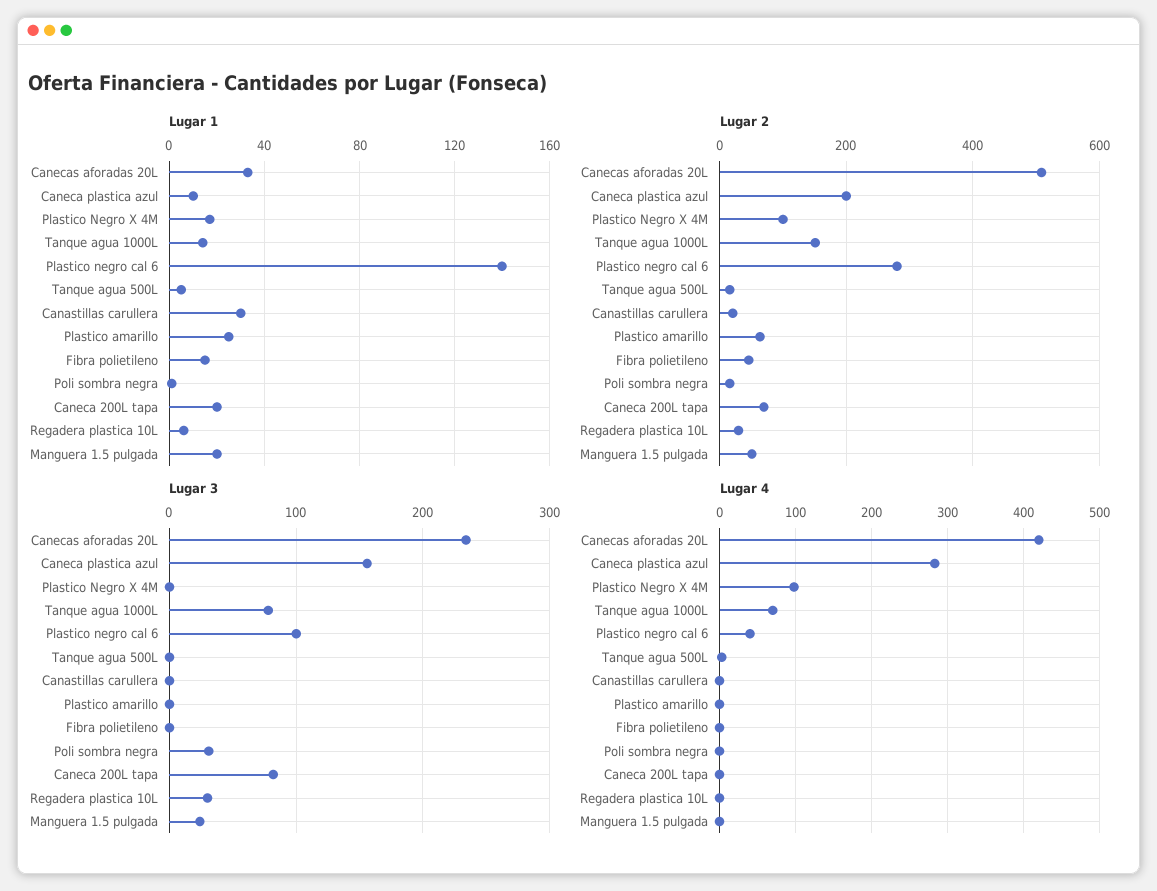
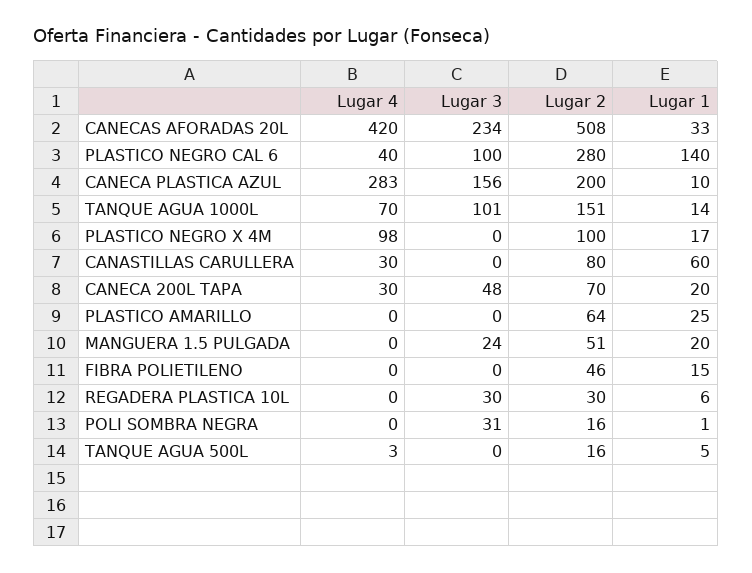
Lugar 1, Canastillas carullera: 30 -> 60
Lugar 2, Canastillas carullera: 20 -> 80
Lugar 3, Tanque agua 1000L: 80 -> 101
Lugar 3, Caneca 200L tapa: 80 -> 48
Lugar 4, Canastillas carullera: 0 -> 30
Lugar 4, Caneca 200L tapa: 0 -> 30

